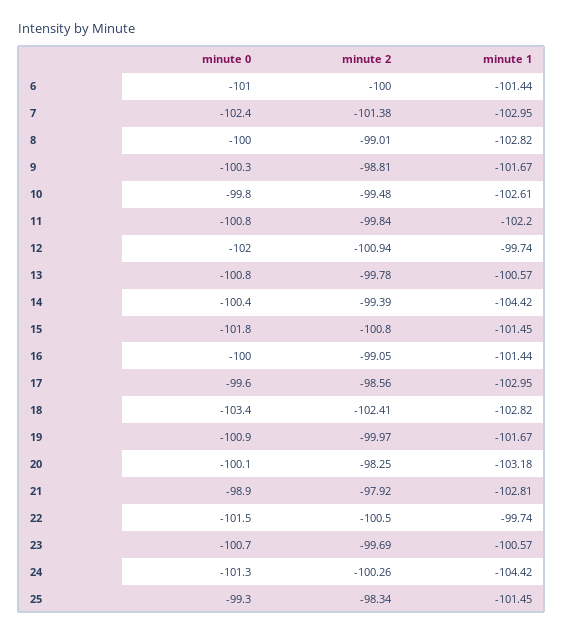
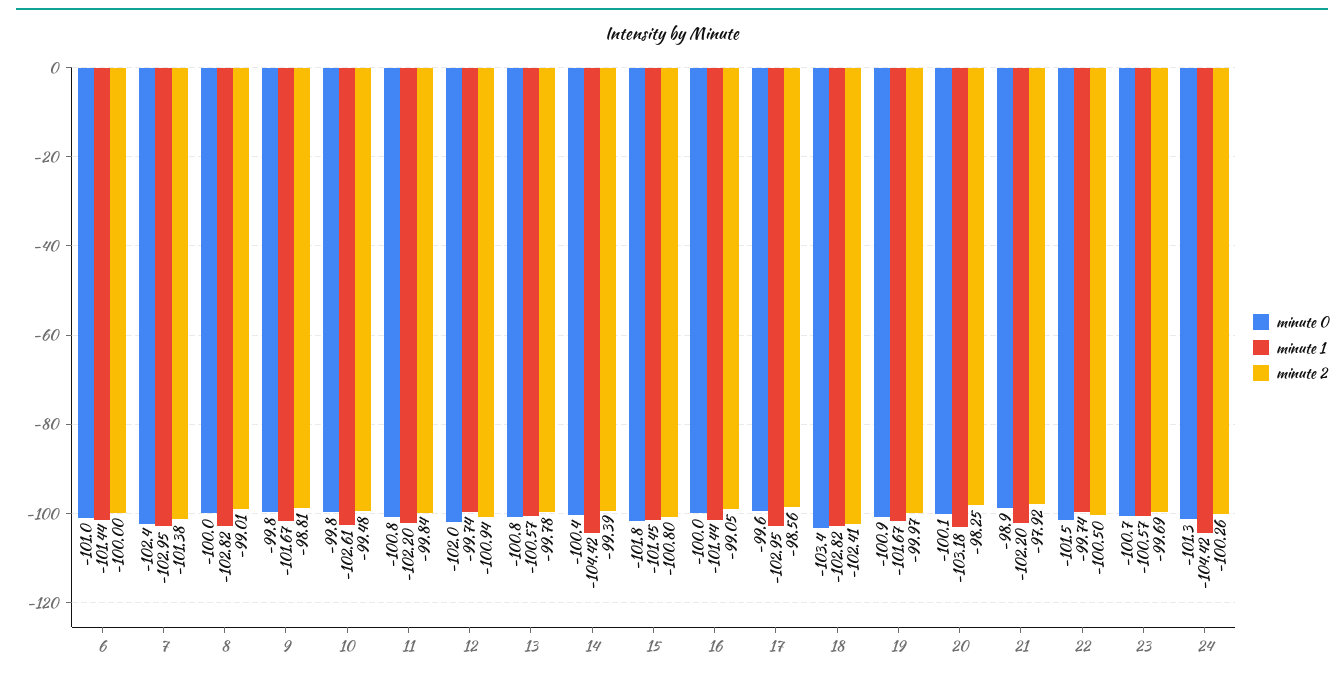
minute 0, 9: -100.3 -> -99.8
minute 1, 21: -102.81 -> -102.2
minute 0, 25: -99.3 -> none
minute 2, 25: -98.34 -> none
minute 1, 25: -101.45 -> none

